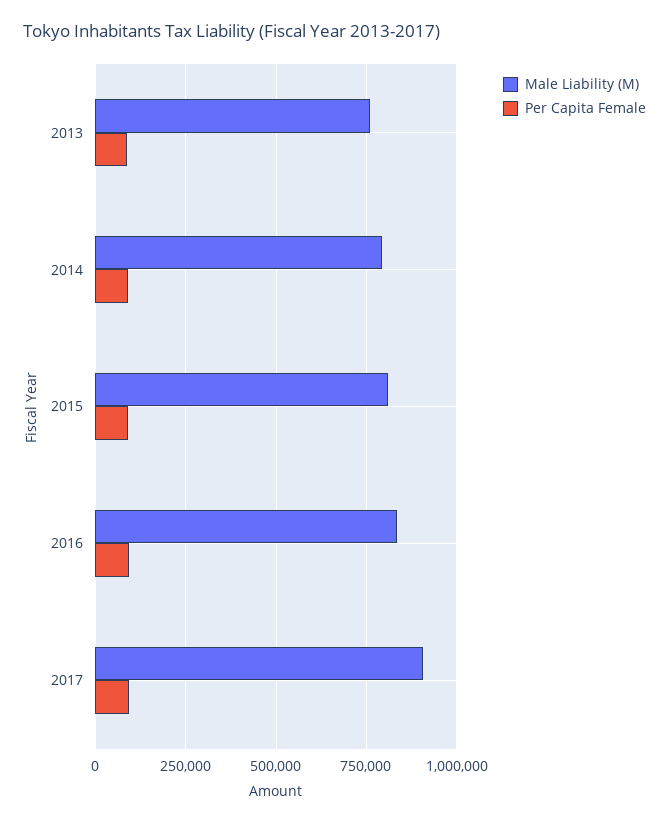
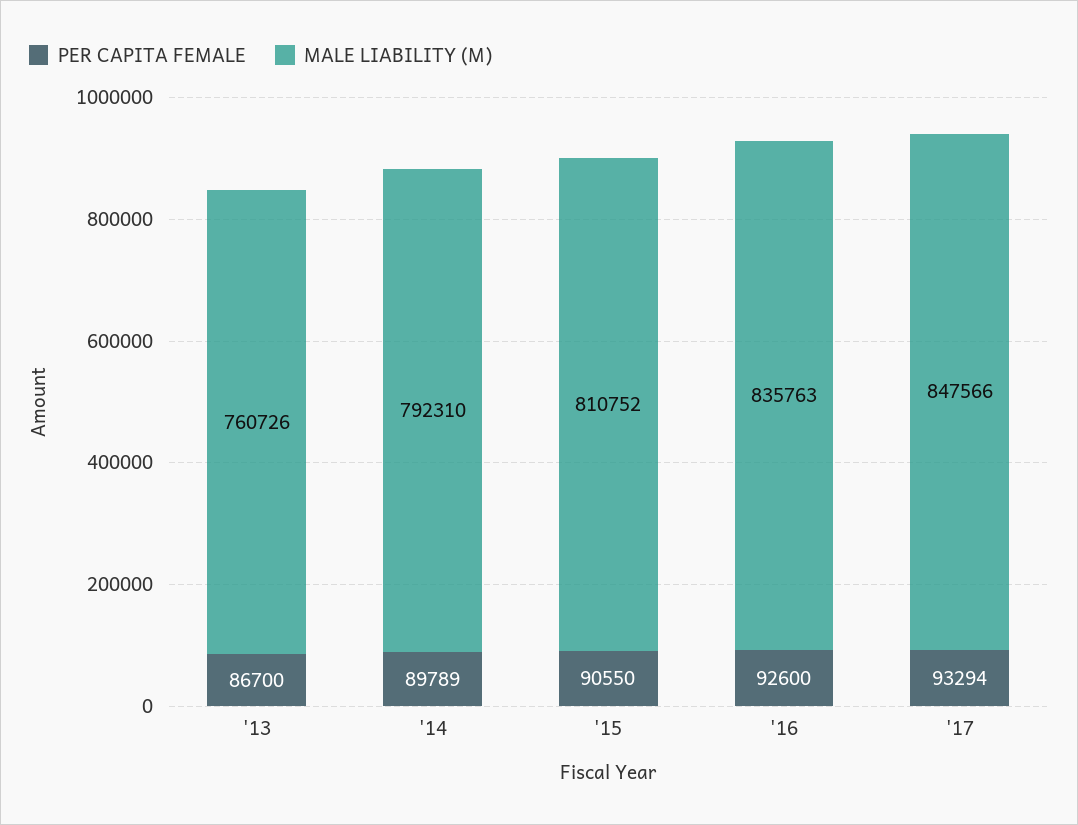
Male Liability (M), 2017: 900000 -> 847566

